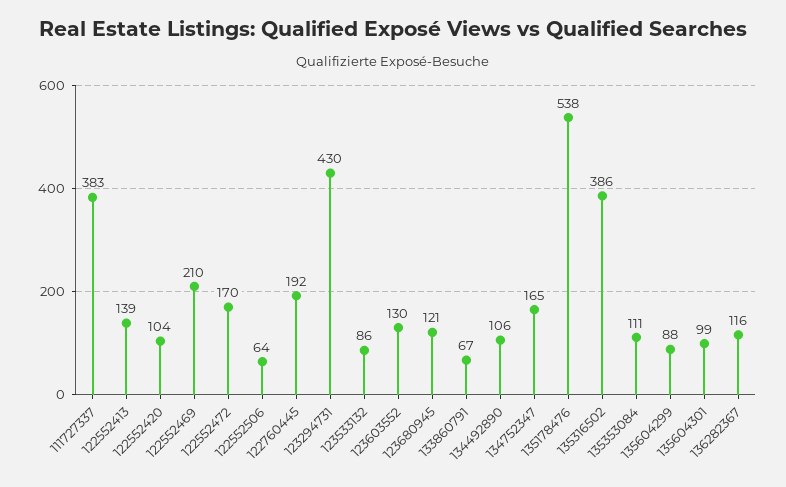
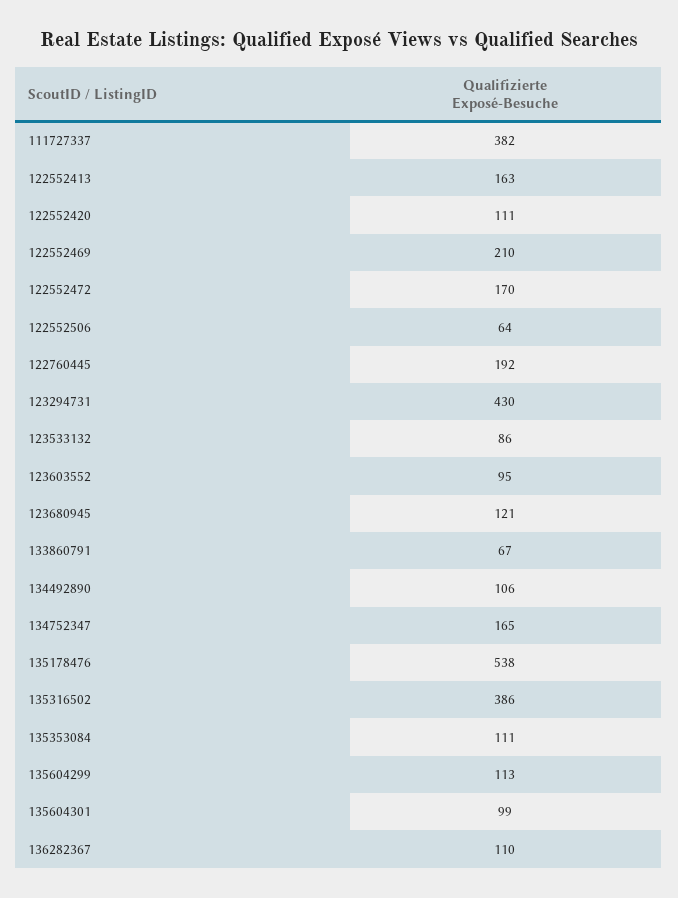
111727337: 383 -> 382
122552413: 139 -> 163
122552420: 104 -> 111
123603552: 130 -> 95
135604299: 88 -> 113
136282367: 116 -> 110

